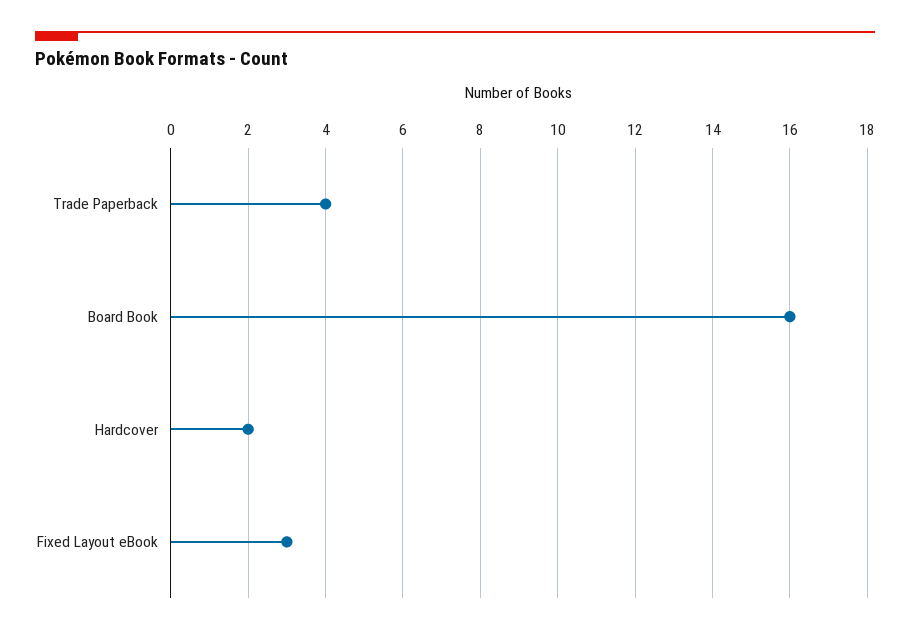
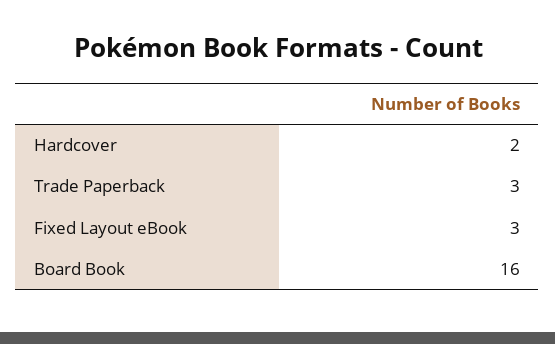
Trade Paperback: 4 -> 3

